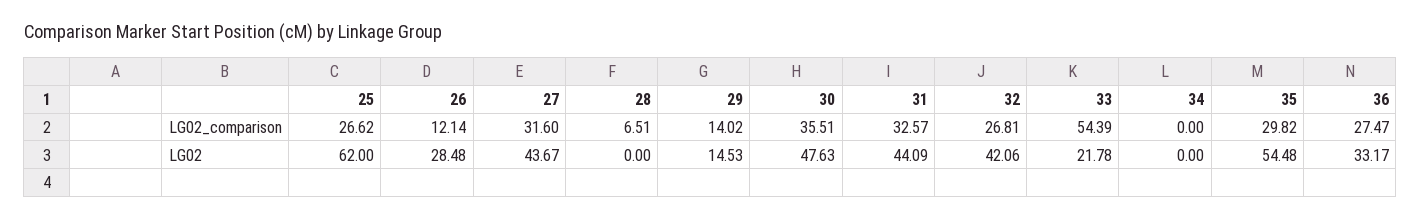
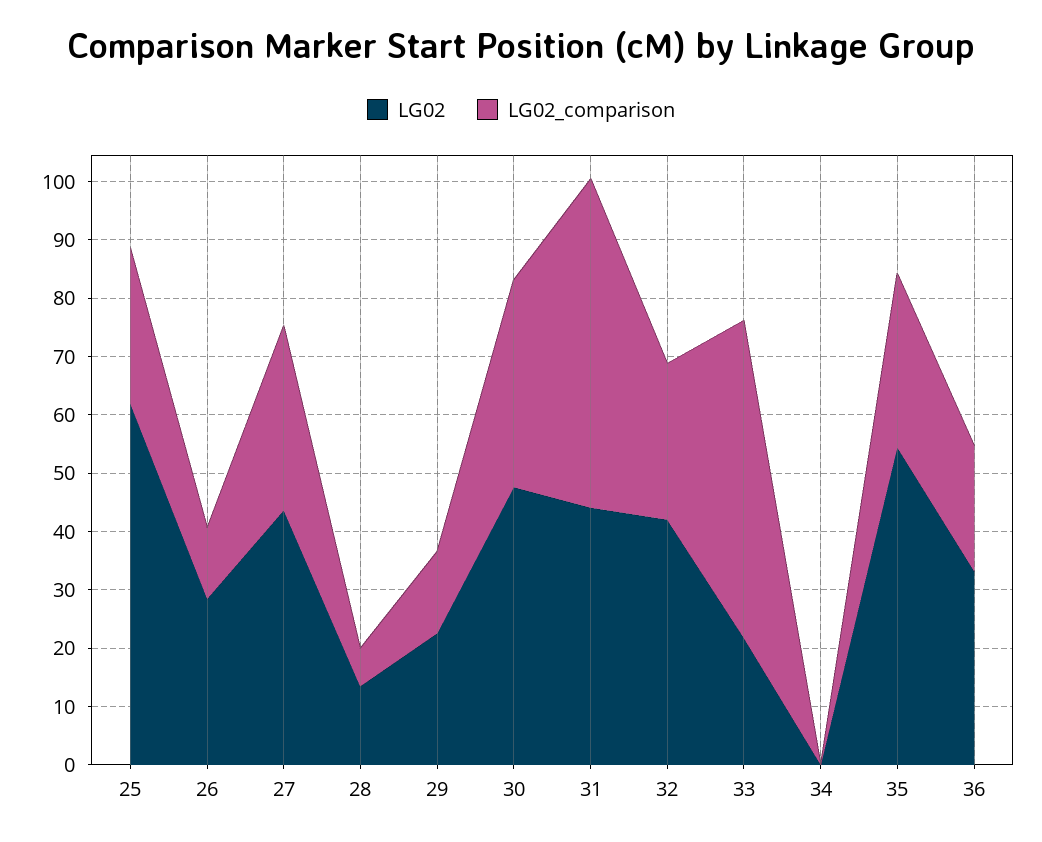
LG02_comparison, 31: 32.57 -> 56
LG02_comparison, 36: 27.47 -> 22
LG02, 28: 0 -> 14
LG02, 29: 14.53 -> 22

